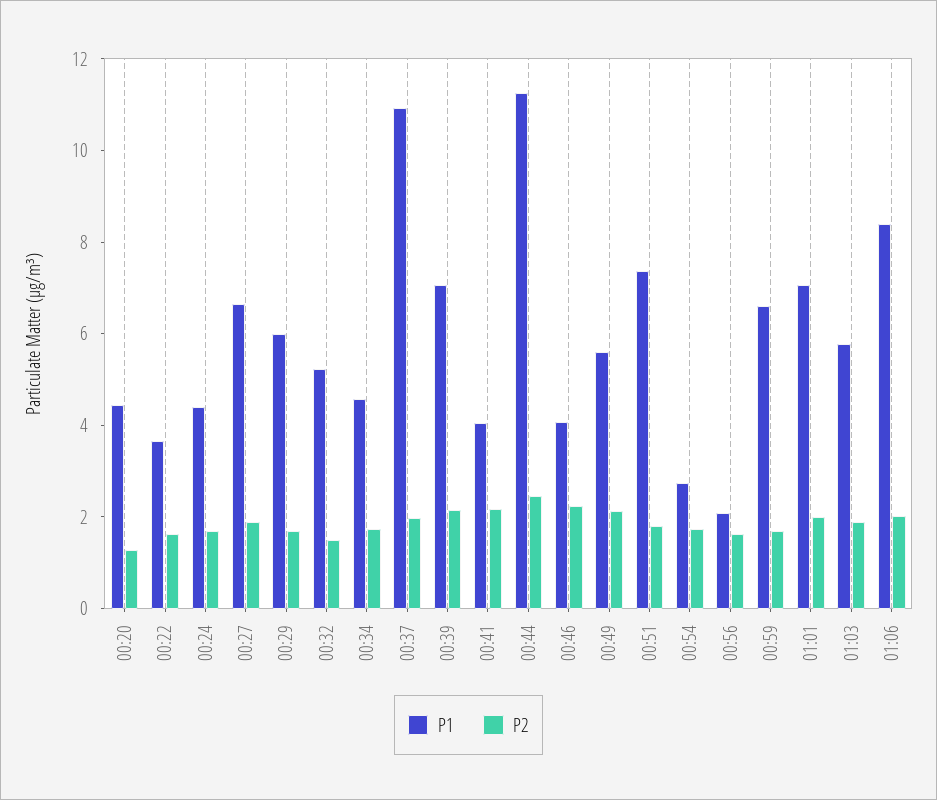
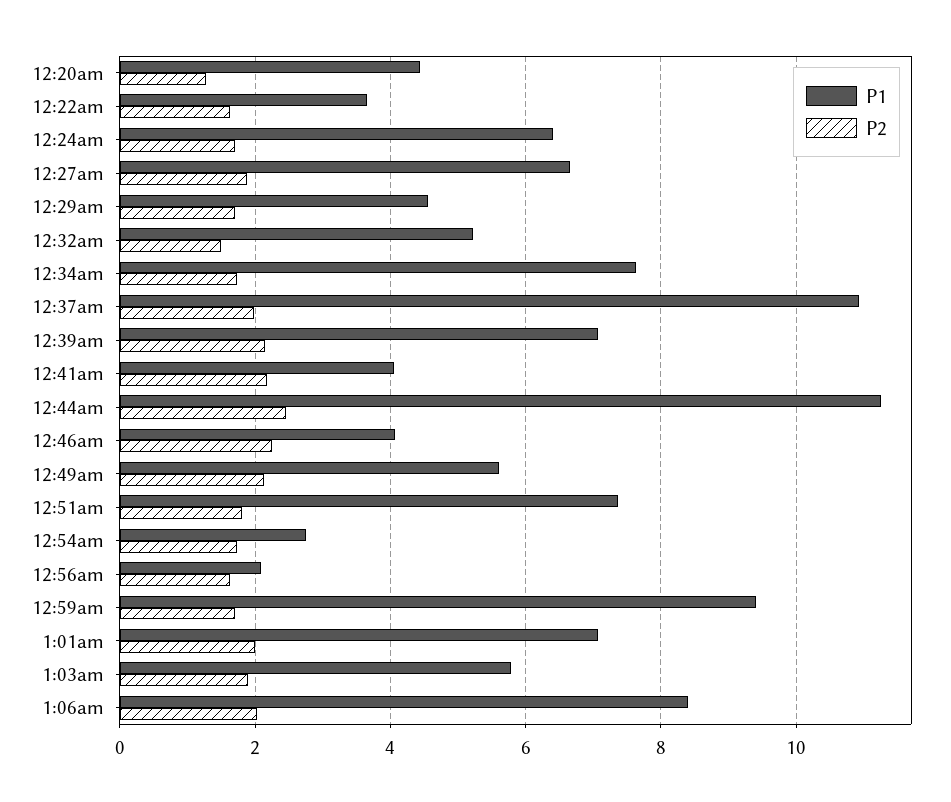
P1, 00:24: 4.5 -> 6.4
P1, 00:29: 6 -> 4.6
P1, 00:34: 4.5 -> 7.6
P1, 00:59: 6.5 -> 9.4

